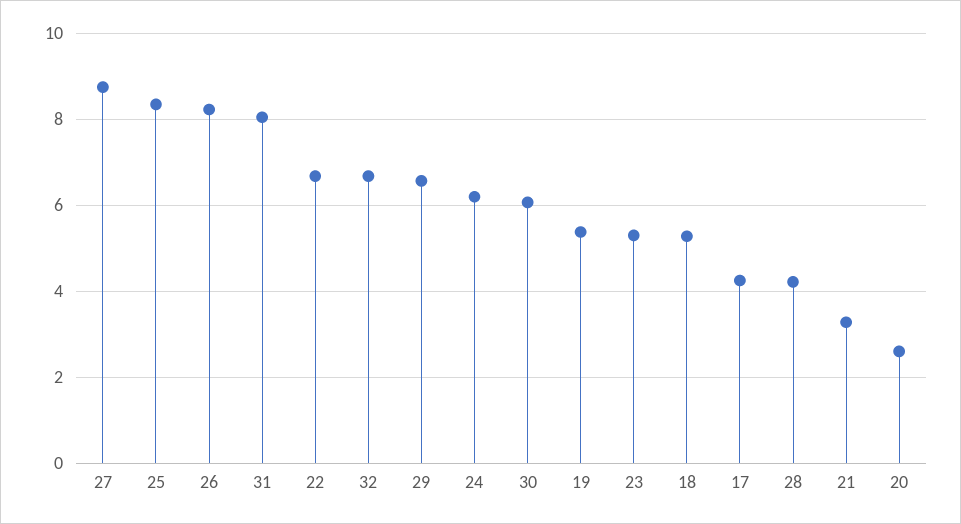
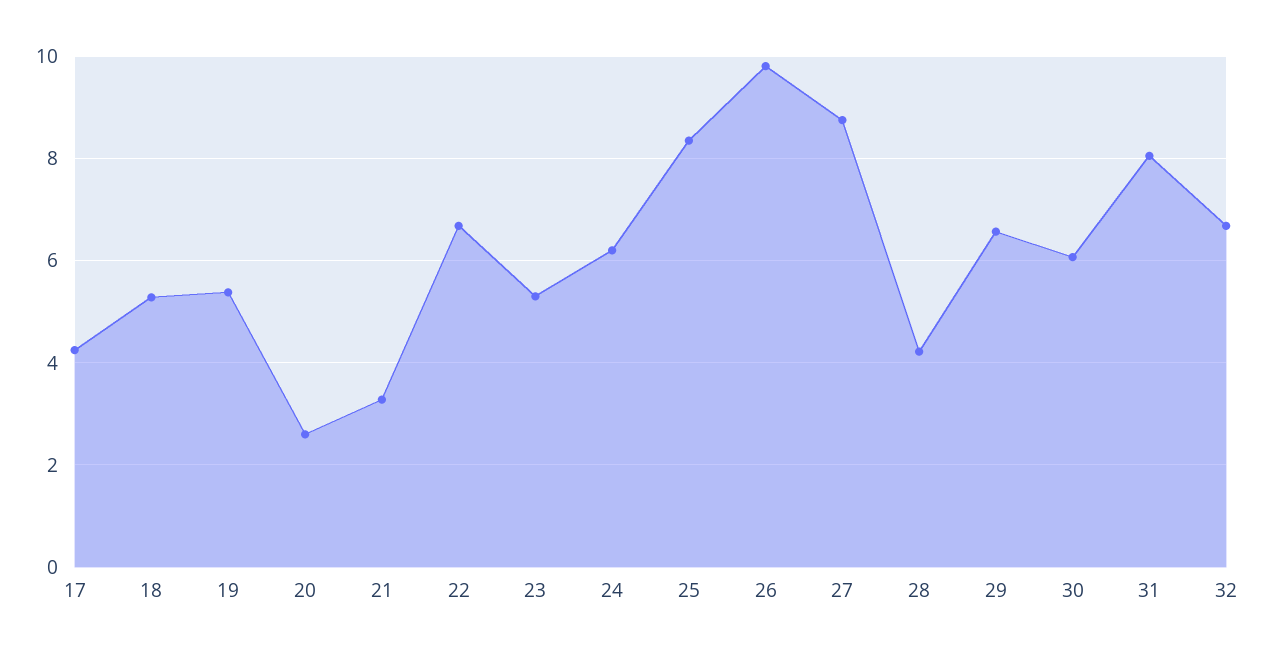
26: 8.2 -> 9.8

